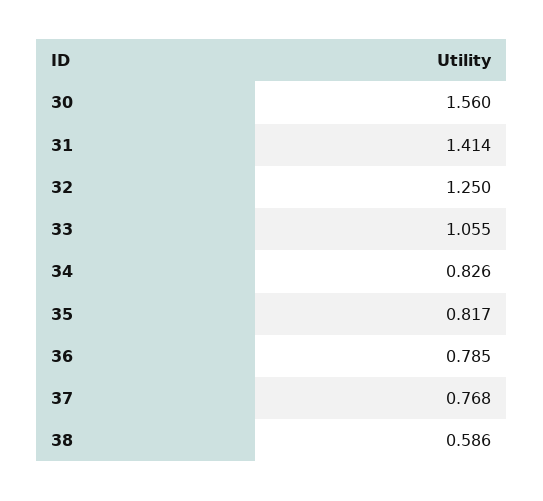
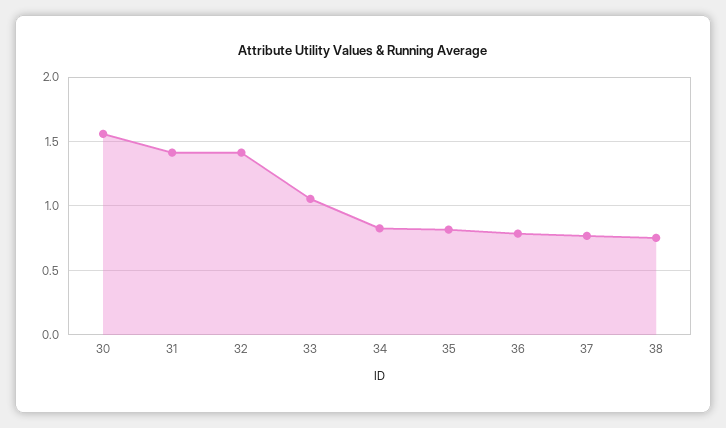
32: 1.25 -> 1.4
38: 0.586 -> 0.75

